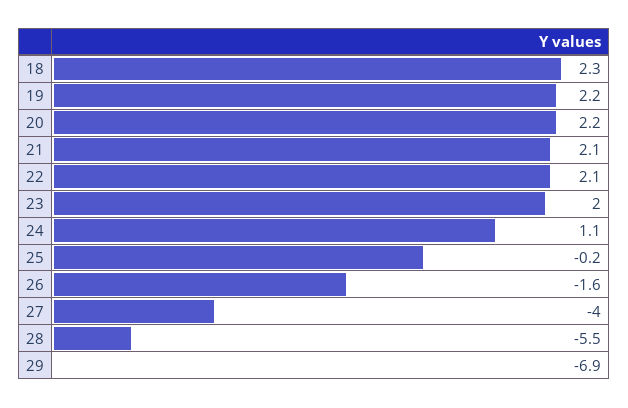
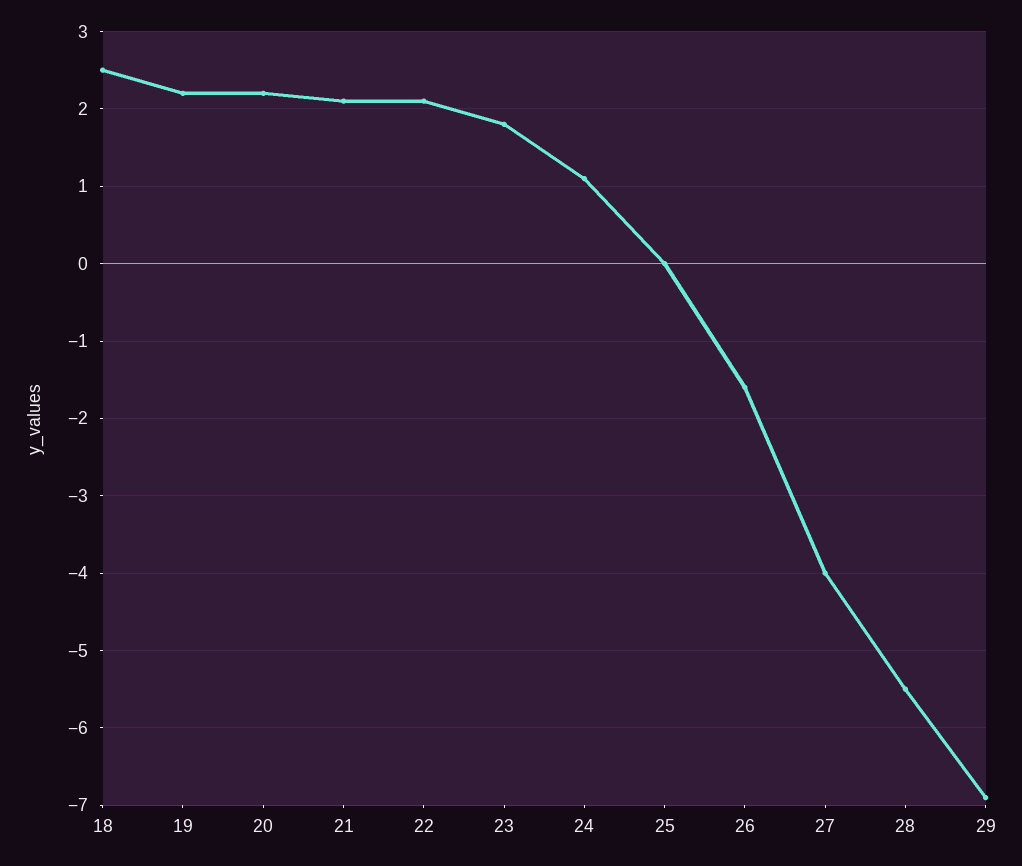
18: 2.3 -> 2.5
23: 2 -> 1.8
25: -0.2 -> 0

